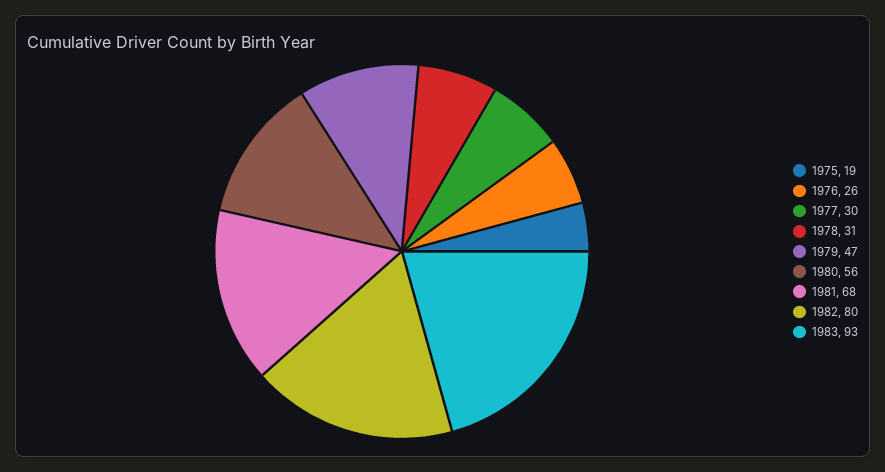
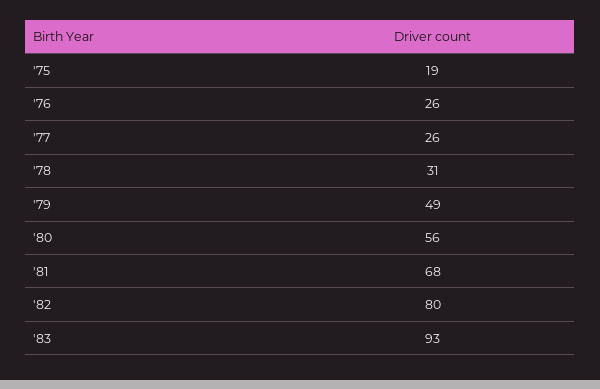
1977: 30 -> 26
1979: 47 -> 49

